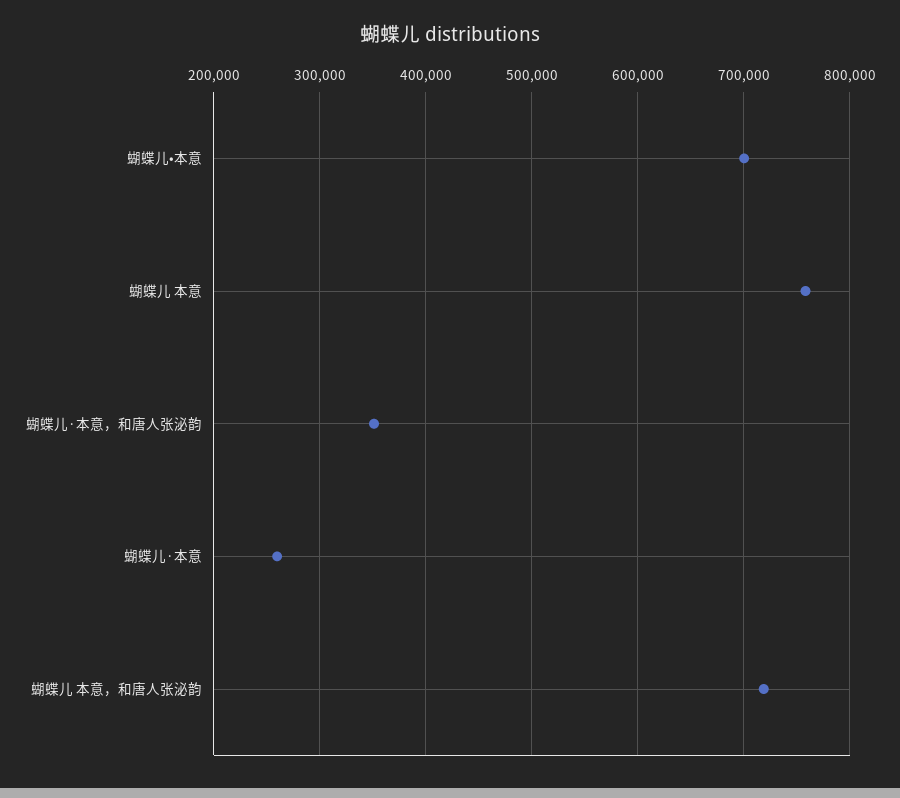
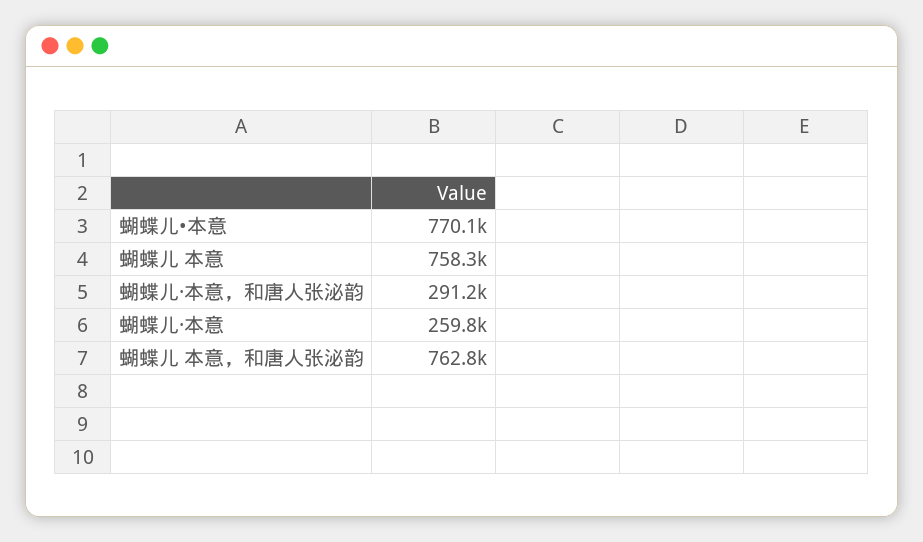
蝴蝶儿•本意: 700000 -> 770100
蝴蝶儿·本意，和唐人张泌韵: 350000 -> 291200
蝴蝶儿 本意，和唐人张泌韵: 720000 -> 762800

